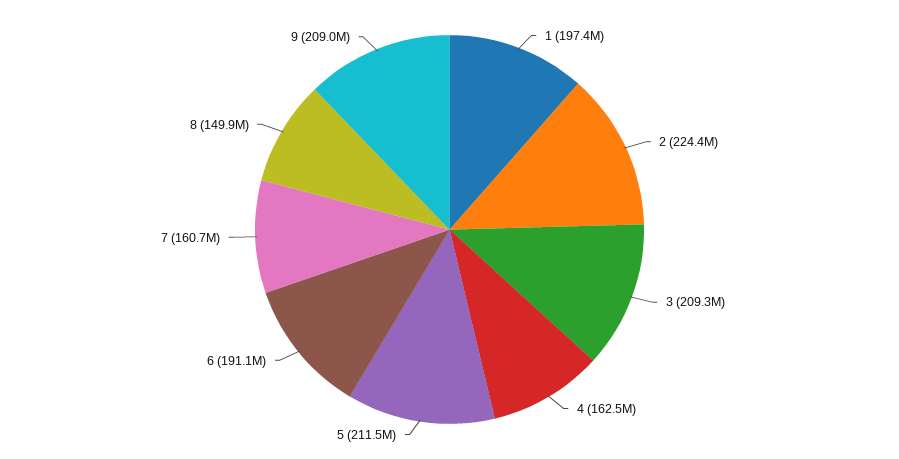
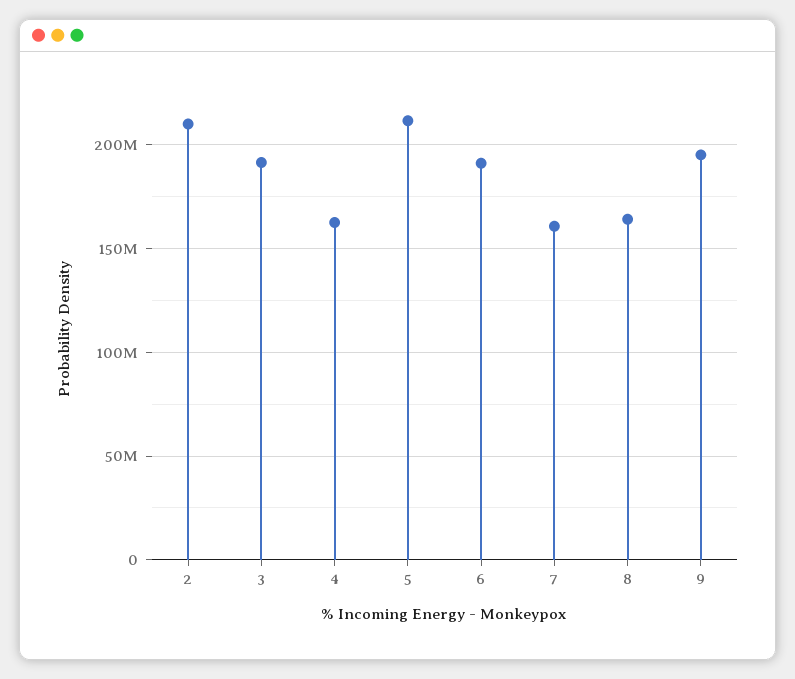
1: 197400000 -> none
2: 224400000 -> 210000000
3: 209300000 -> 190000000
8: 149900000 -> 165000000
9: 209000000 -> 195000000

